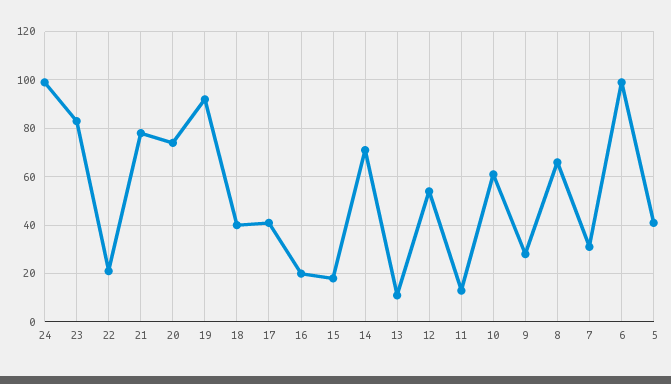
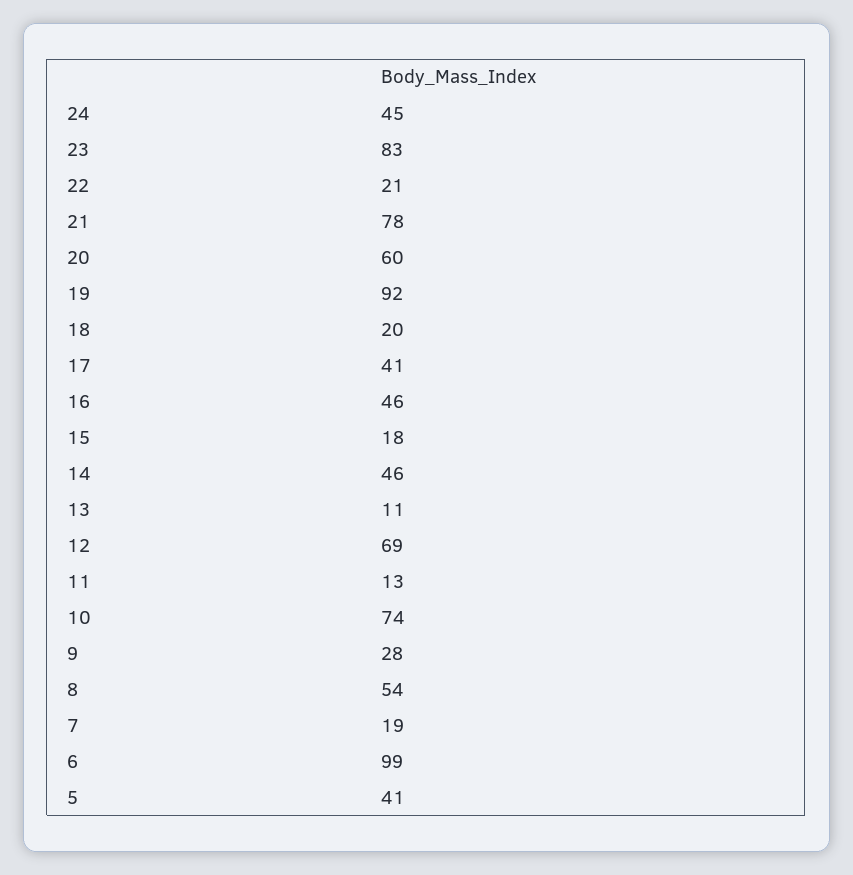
24: 100 -> 45
20: 75 -> 60
18: 40 -> 20
16: 20 -> 46
14: 70 -> 46
12: 55 -> 69
10: 60 -> 74
8: 65 -> 54
7: 30 -> 19

